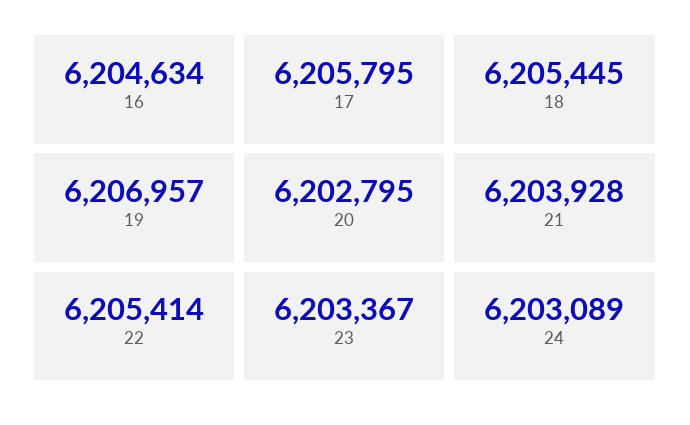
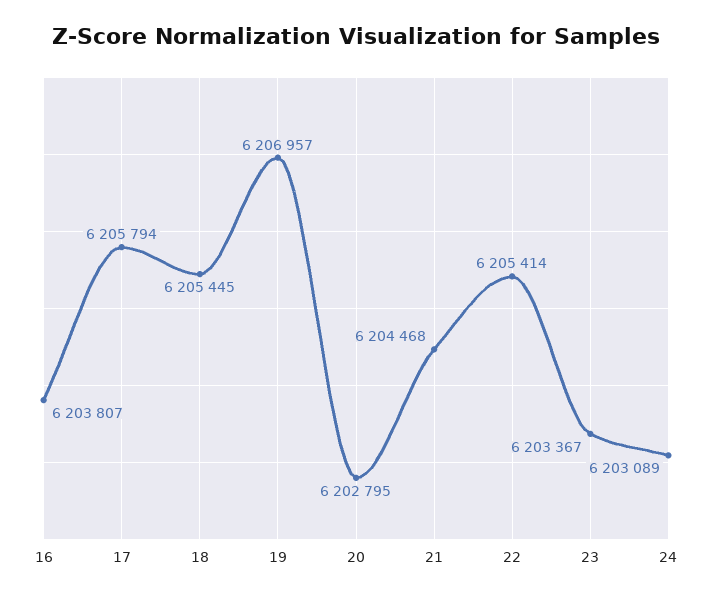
16: 6204634 -> 6203807
17: 6205795 -> 6205794
21: 6203928 -> 6204468

